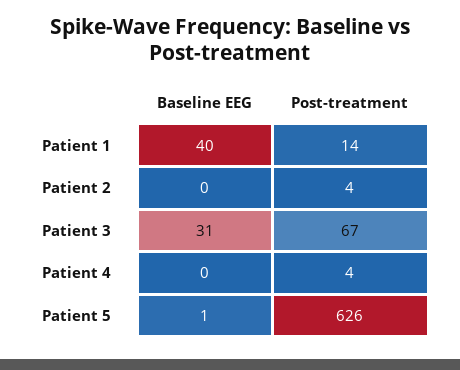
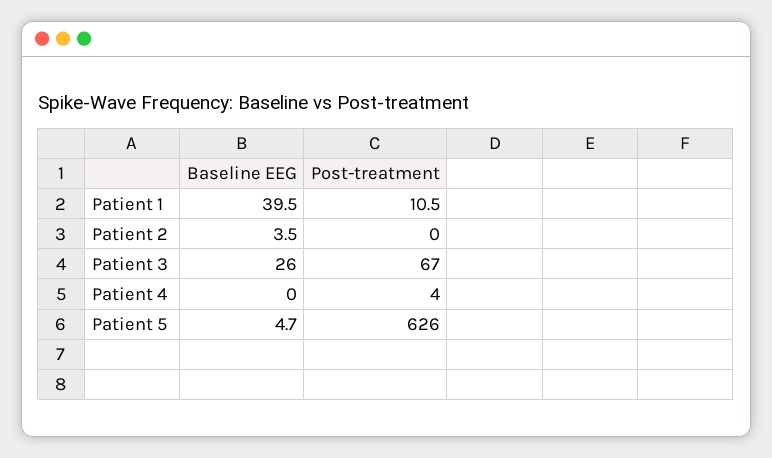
Post-treatment, Patient 1: 14 -> 10.5
Baseline EEG, Patient 2: 0 -> 3.5
Post-treatment, Patient 2: 4 -> 0
Baseline EEG, Patient 3: 31 -> 26
Baseline EEG, Patient 5: 1 -> 4.7

